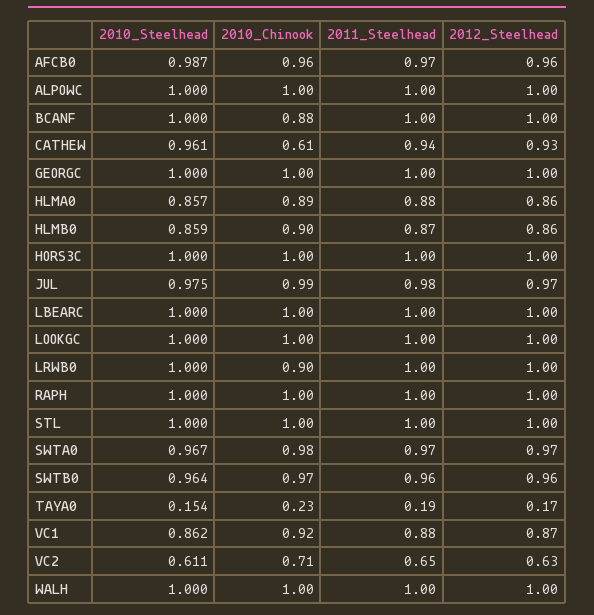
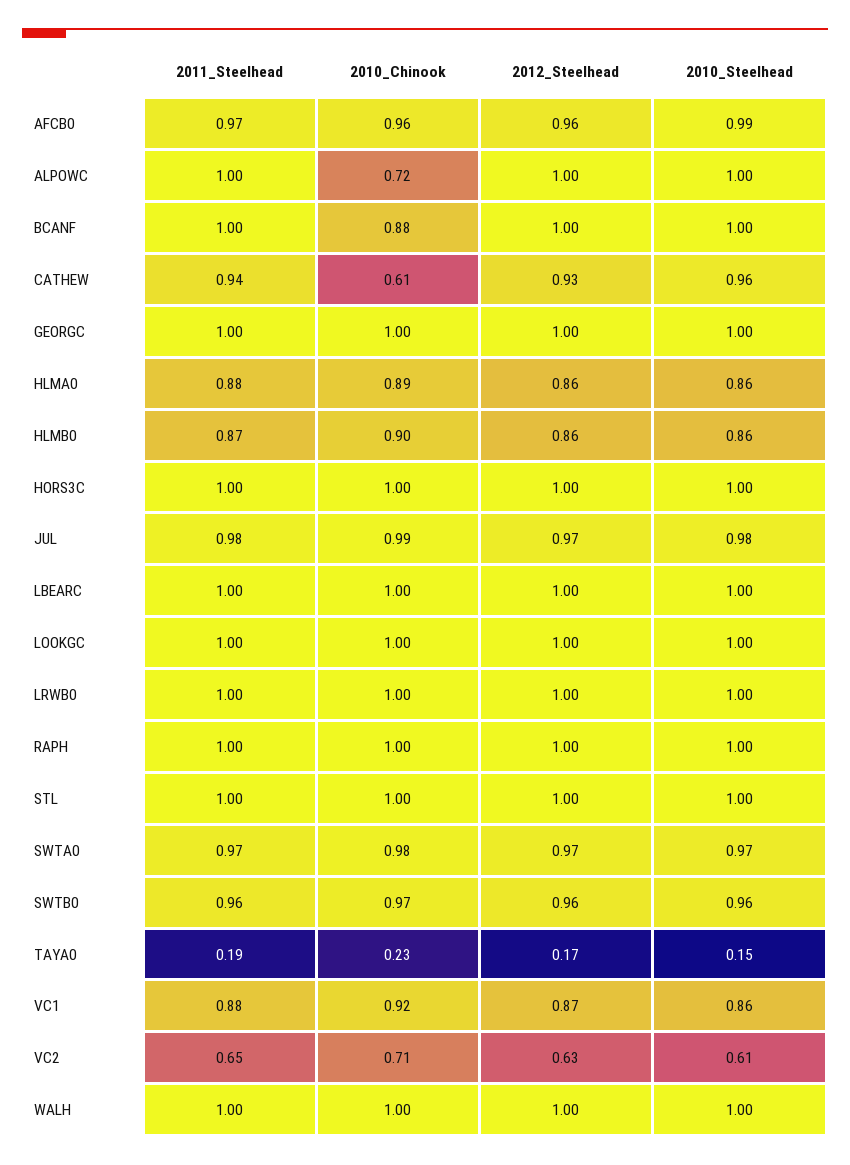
2010_Chinook, ALPOWC: 1 -> 0.72
2010_Chinook, LRWB0: 0.9 -> 1

